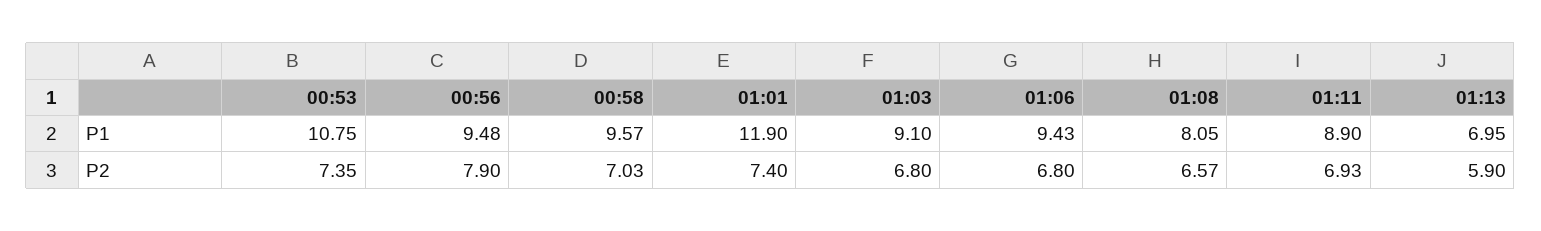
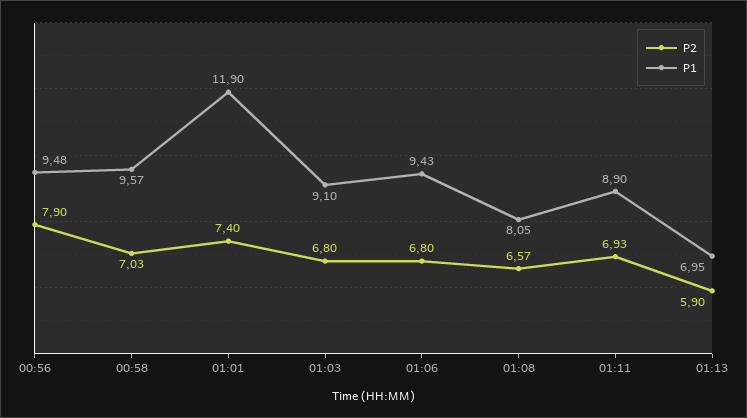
P1, 00:53: 10.75 -> none
P2, 00:53: 7.35 -> none

